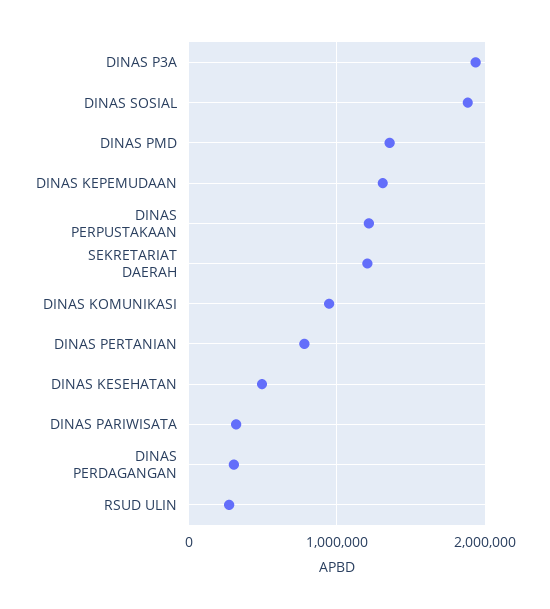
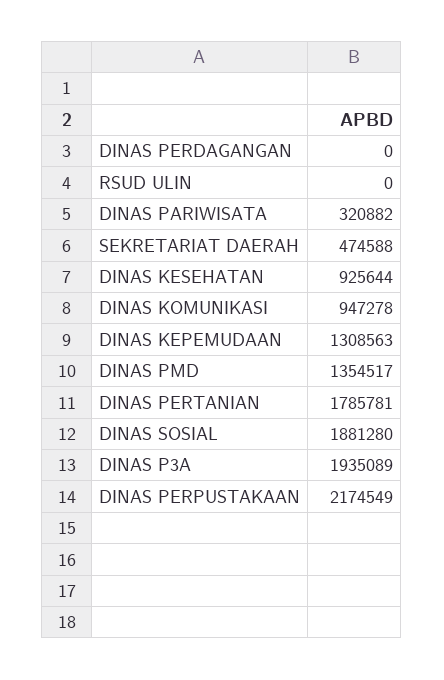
DINAS PERPUSTAKAAN: 1200000 -> 2174549
SEKRETARIAT DAERAH: 1200000 -> 474588
DINAS PERTANIAN: 800000 -> 1785781
DINAS KESEHATAN: 500000 -> 925644
DINAS PERDAGANGAN: 300000 -> 0
RSUD ULIN: 300000 -> 0

